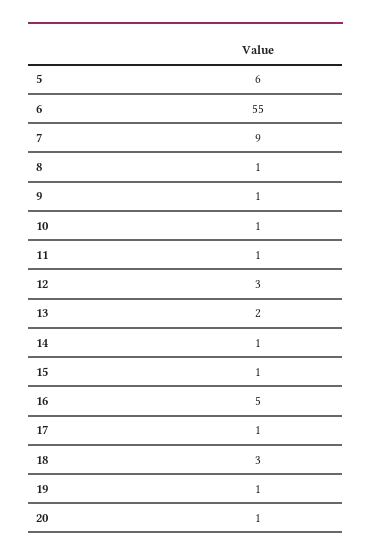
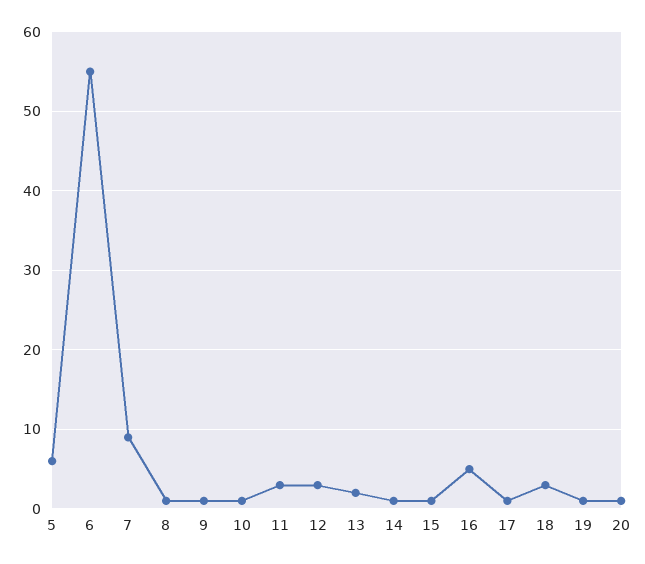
11: 1 -> 3

